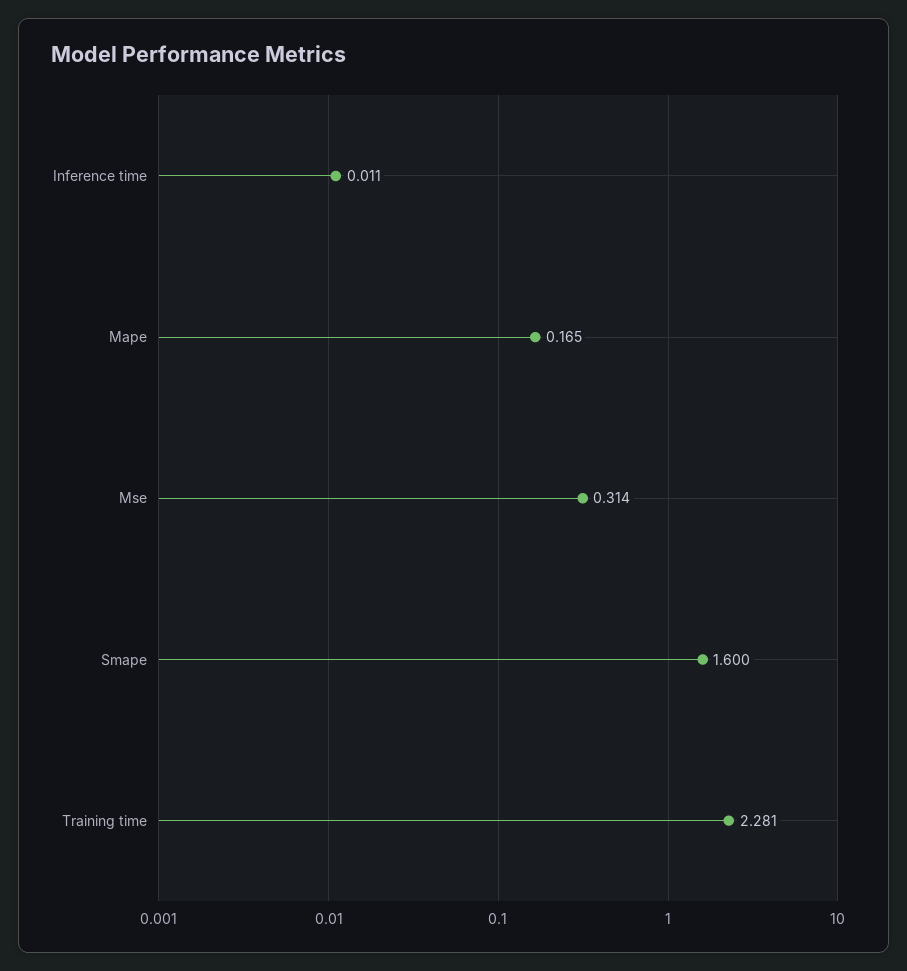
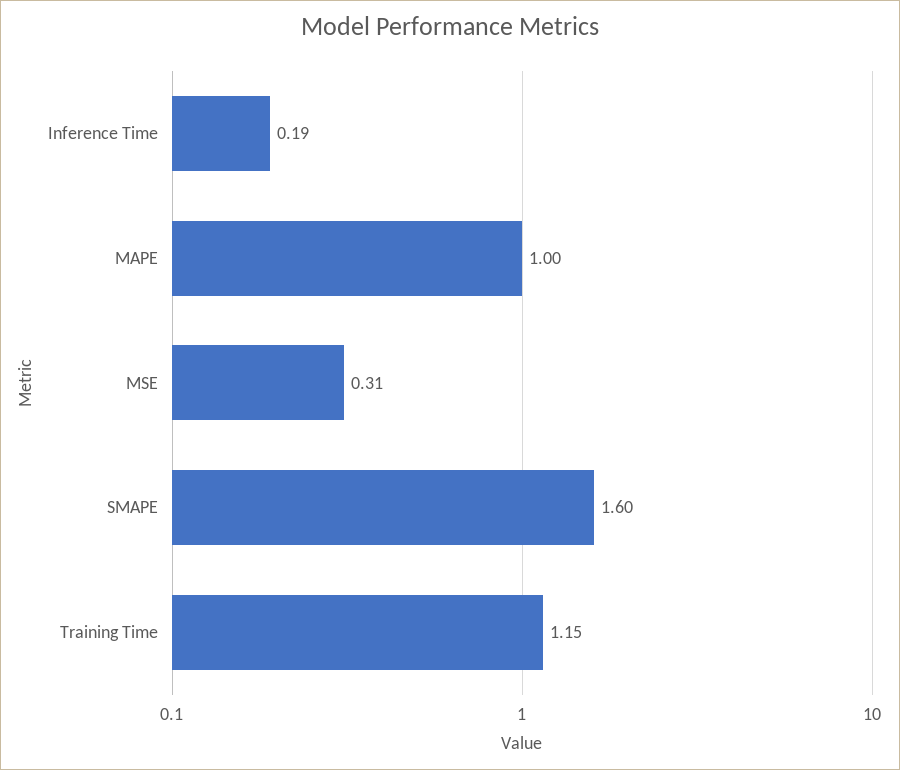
Inference time: 0.011 -> 0.19
Mape: 0.165 -> 1
Training time: 2.281 -> 1.15

